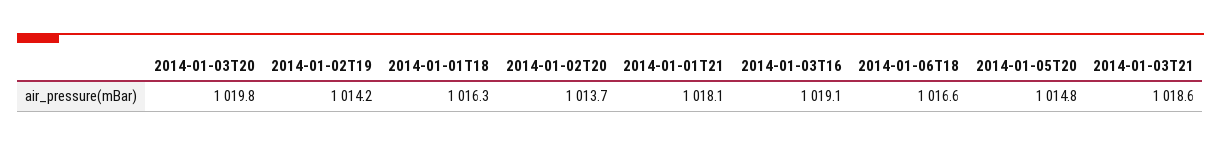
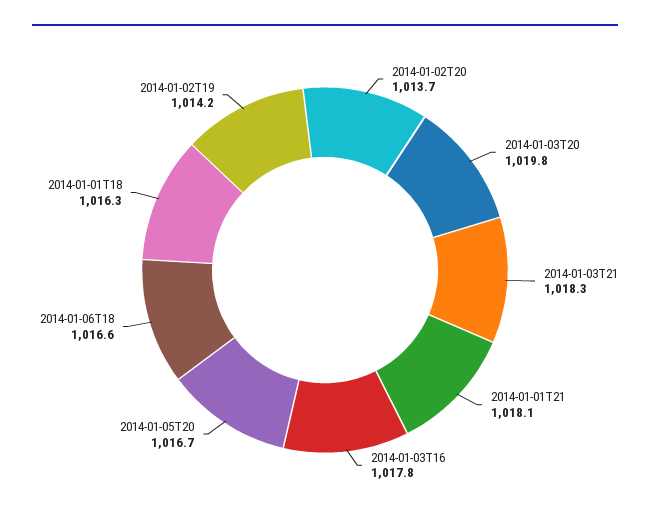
2014-01-03T16: 1019.1 -> 1017.8
2014-01-05T20: 1014.8 -> 1016.7
2014-01-03T21: 1018.6 -> 1018.3

